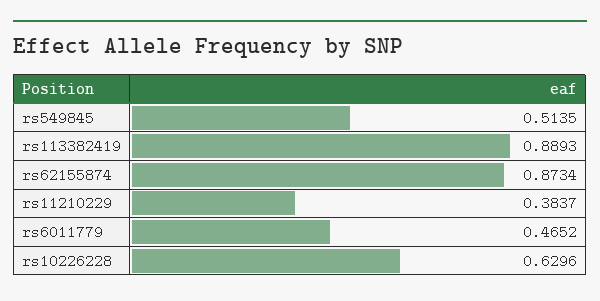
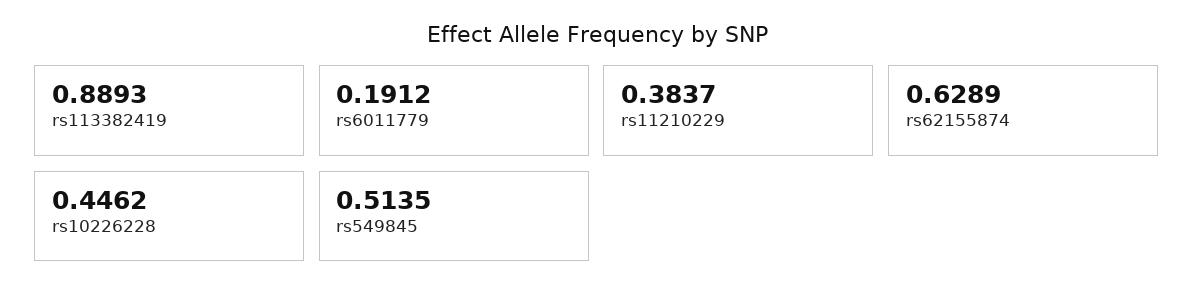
rs62155874: 0.8734 -> 0.6289
rs6011779: 0.4652 -> 0.1912
rs10226228: 0.6296 -> 0.4462

